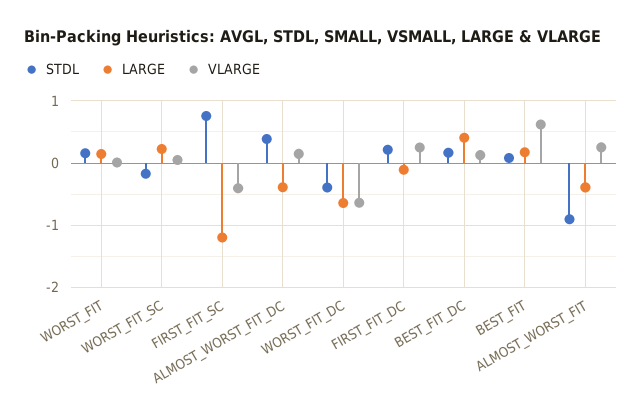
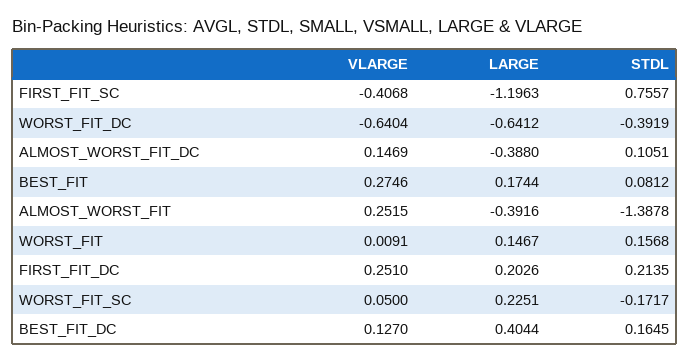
STDL, ALMOST_WORST_FIT_DC: 0.4 -> 0.1051
LARGE, FIRST_FIT_DC: -0.1 -> 0.2026
VLARGE, BEST_FIT: 0.6 -> 0.2746
STDL, ALMOST_WORST_FIT: -0.9 -> -1.3878

